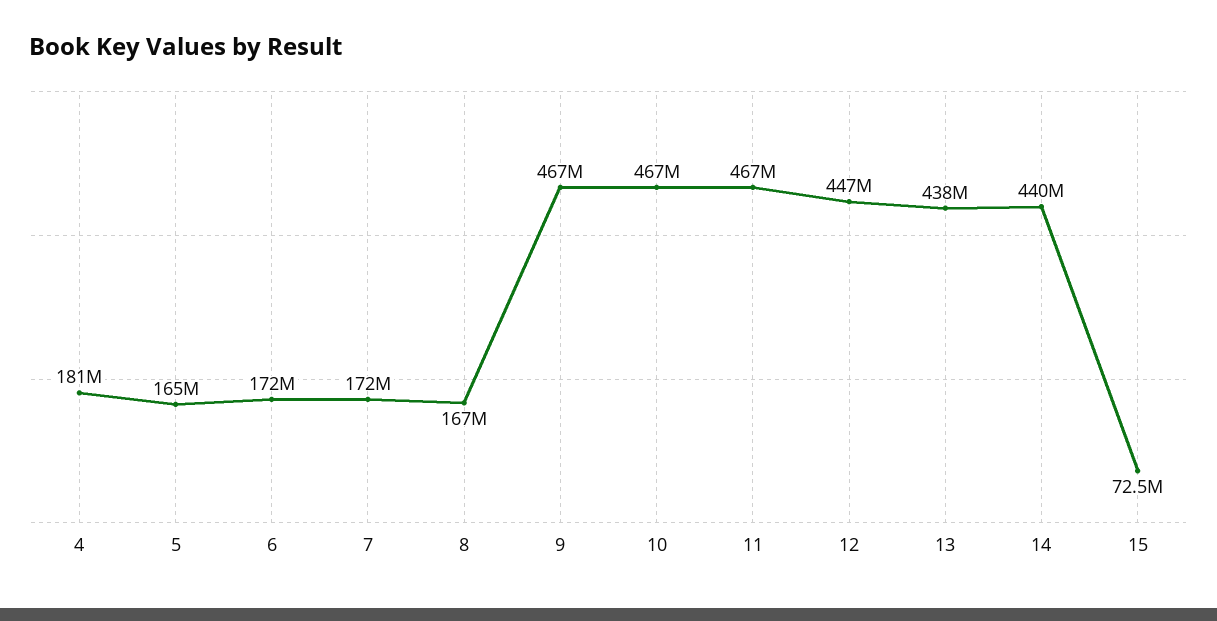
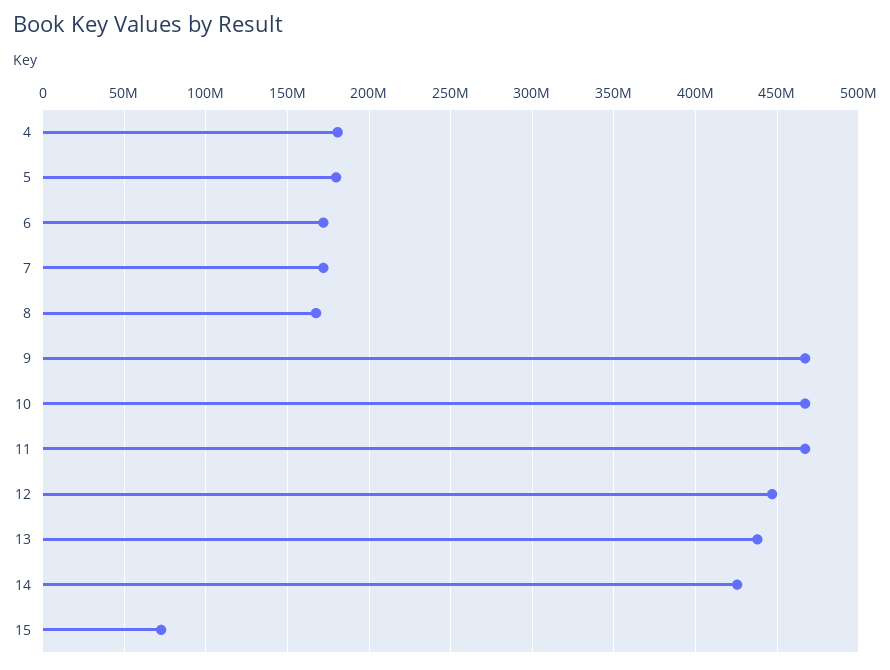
5: 165000000 -> 180000000
14: 440000000 -> 425000000

